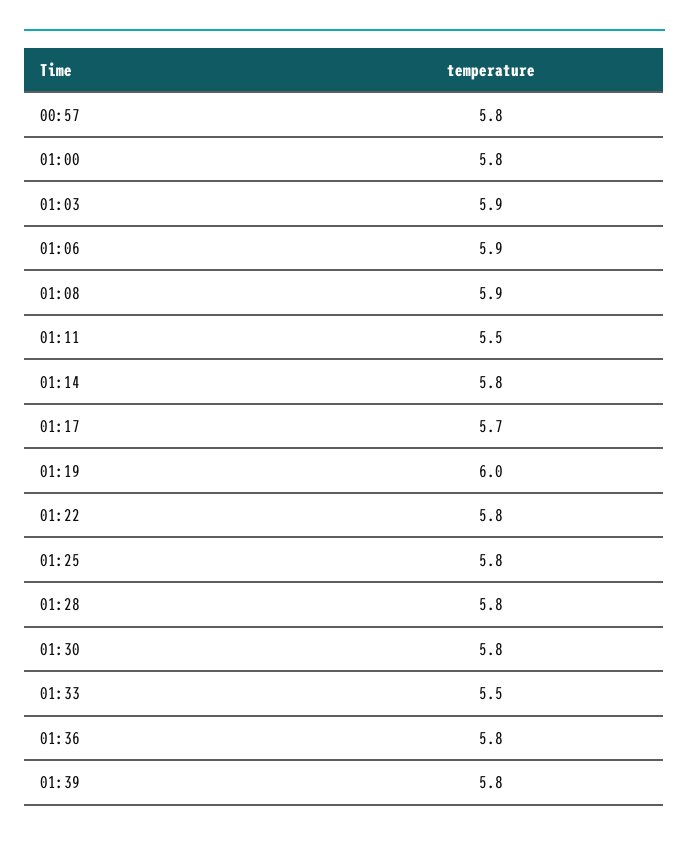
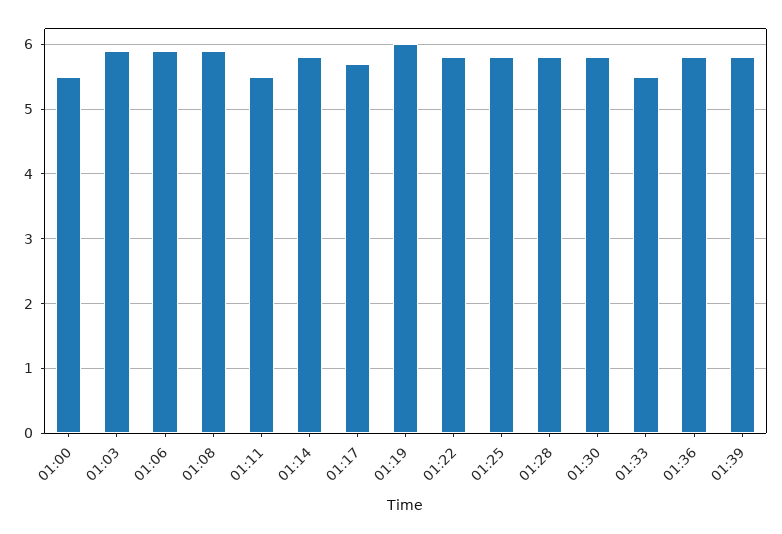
00:57: 5.8 -> none
01:00: 5.8 -> 5.5

